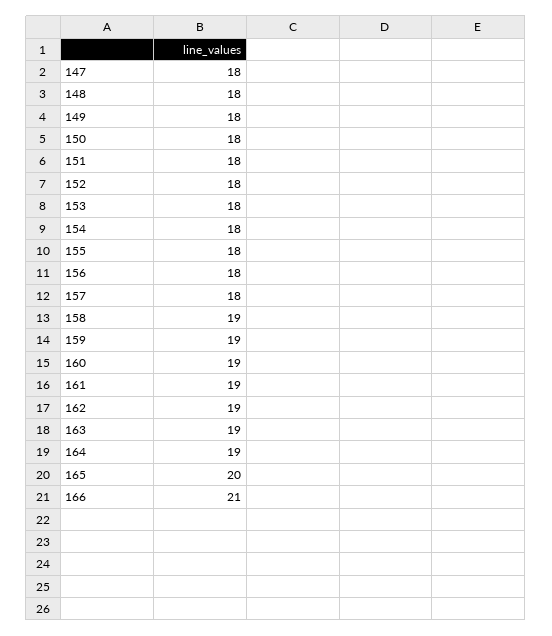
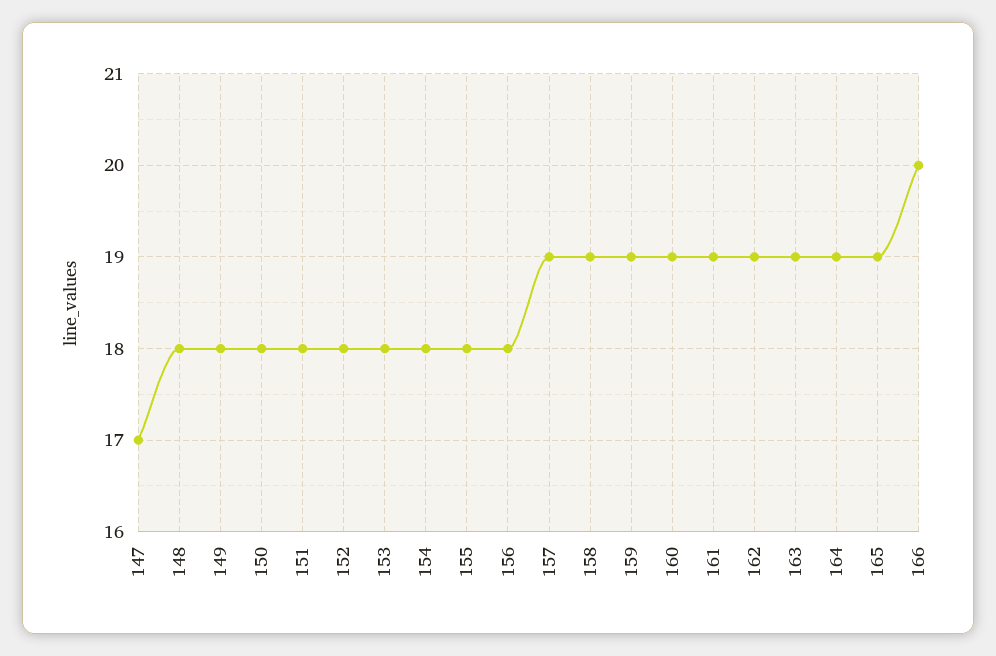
147: 18 -> 17
157: 18 -> 19
165: 20 -> 19
166: 21 -> 20

